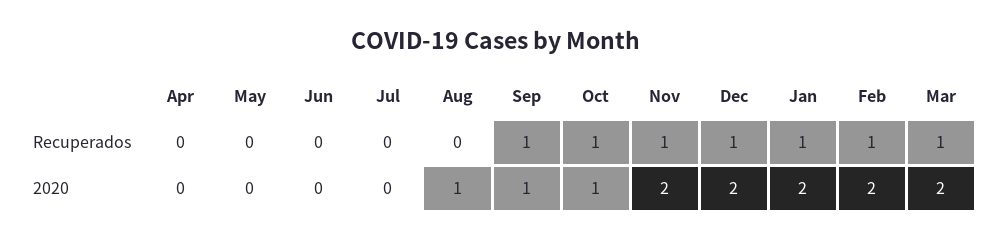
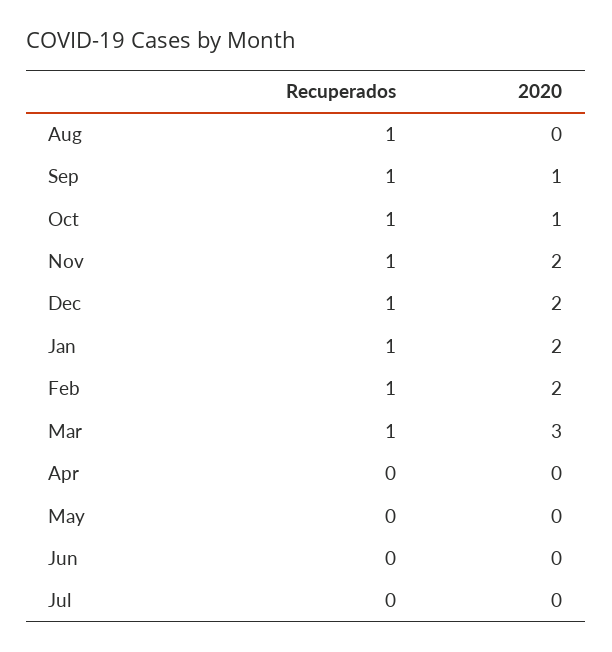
Aug, Recuperados: 0 -> 1
Aug, 2020: 1 -> 0
Mar, 2020: 2 -> 3

